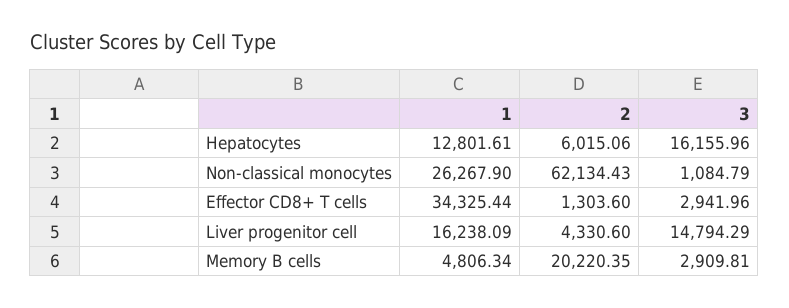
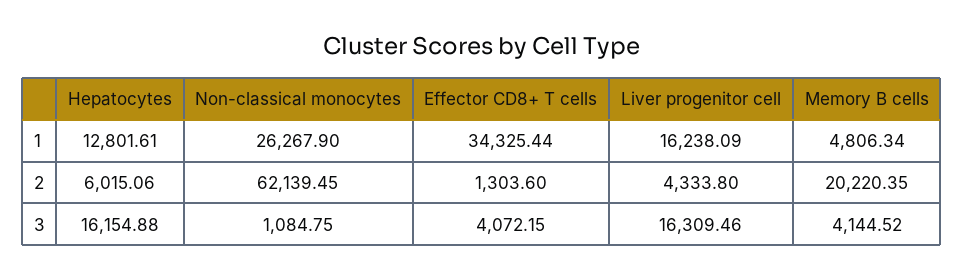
3, Hepatocytes: 16155.96 -> 16154.88
2, Non-classical monocytes: 62134.43 -> 62139.45
3, Non-classical monocytes: 1084.79 -> 1084.75
3, Effector CD8+ T cells: 2941.96 -> 4072.15
2, Liver progenitor cell: 4330.6 -> 4333.8
3, Liver progenitor cell: 14794.29 -> 16309.46
3, Memory B cells: 2909.81 -> 4144.52

